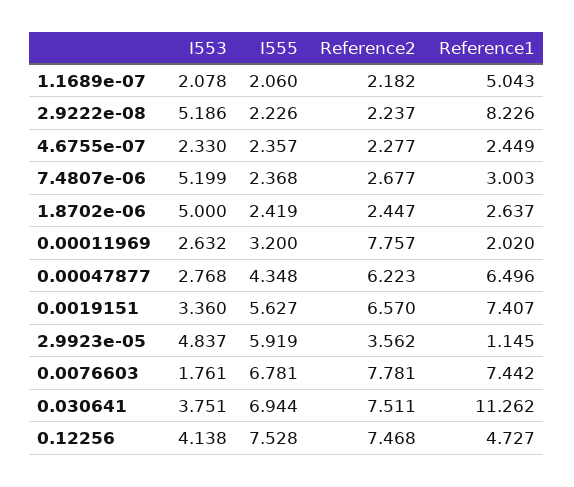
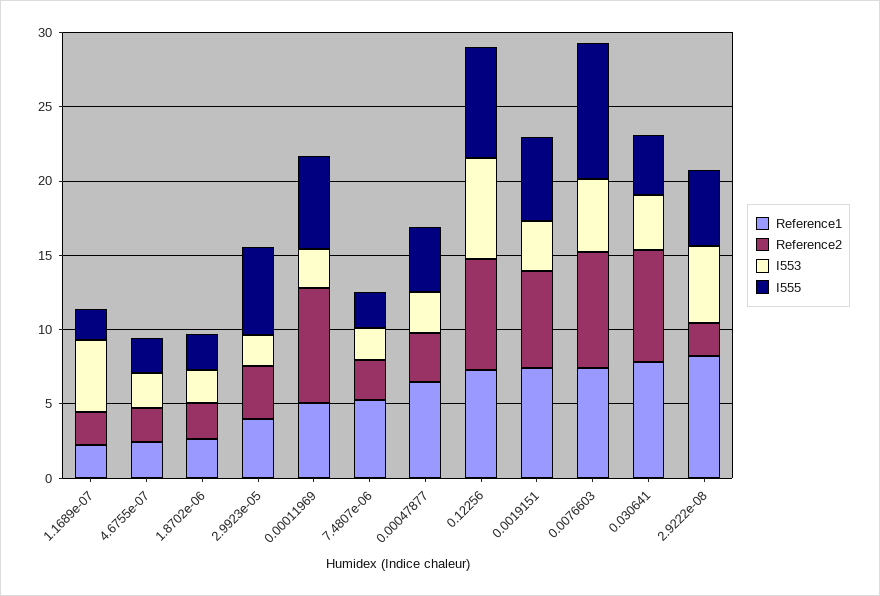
I553, 1.1689e-07: 2.078 -> 5
Reference1, 1.1689e-07: 5.043 -> 2
I555, 2.9222e-08: 2.226 -> 5
I553, 7.4807e-06: 5.199 -> 2
Reference1, 7.4807e-06: 3.003 -> 5
I553, 1.8702e-06: 5 -> 2
I555, 0.00011969: 3.2 -> 6
Reference1, 0.00011969: 2.02 -> 5
Reference2, 0.00047877: 6.223 -> 3
I553, 2.9923e-05: 4.837 -> 2
Reference1, 2.9923e-05: 1.145 -> 4
I553, 0.0076603: 1.761 -> 5
I555, 0.0076603: 6.781 -> 9
I555, 0.030641: 6.944 -> 4
Reference1, 0.030641: 11.262 -> 8
I553, 0.12256: 4.138 -> 7
Reference1, 0.12256: 4.727 -> 7

